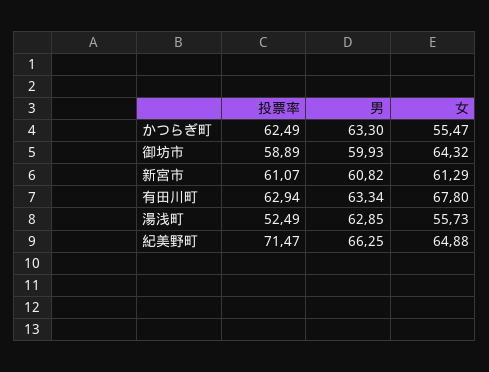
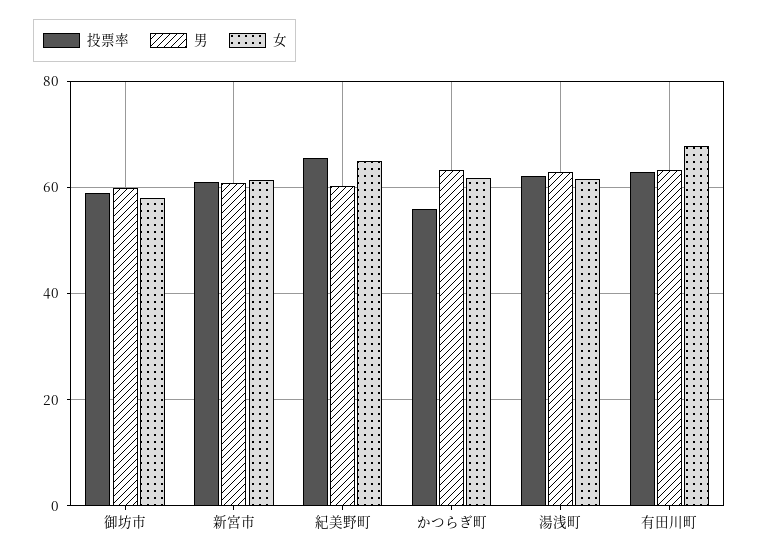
投票率, かつらぎ町: 62.49 -> 56
女, かつらぎ町: 55.47 -> 62
女, 御坊市: 64.32 -> 58
投票率, 湯浅町: 52.49 -> 62
女, 湯浅町: 55.73 -> 62
投票率, 紀美野町: 71.47 -> 66
男, 紀美野町: 66.25 -> 60

